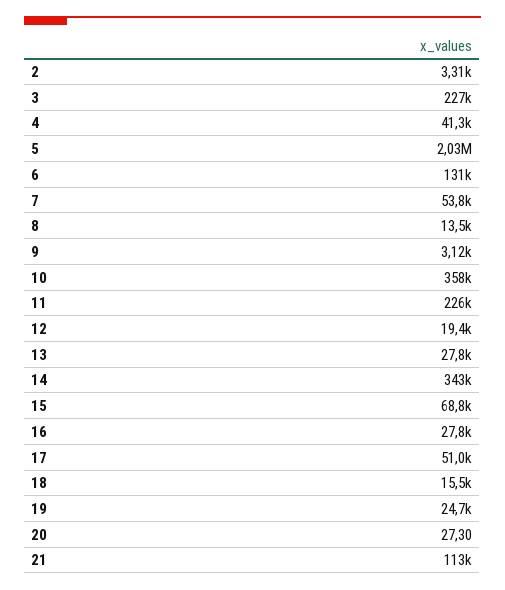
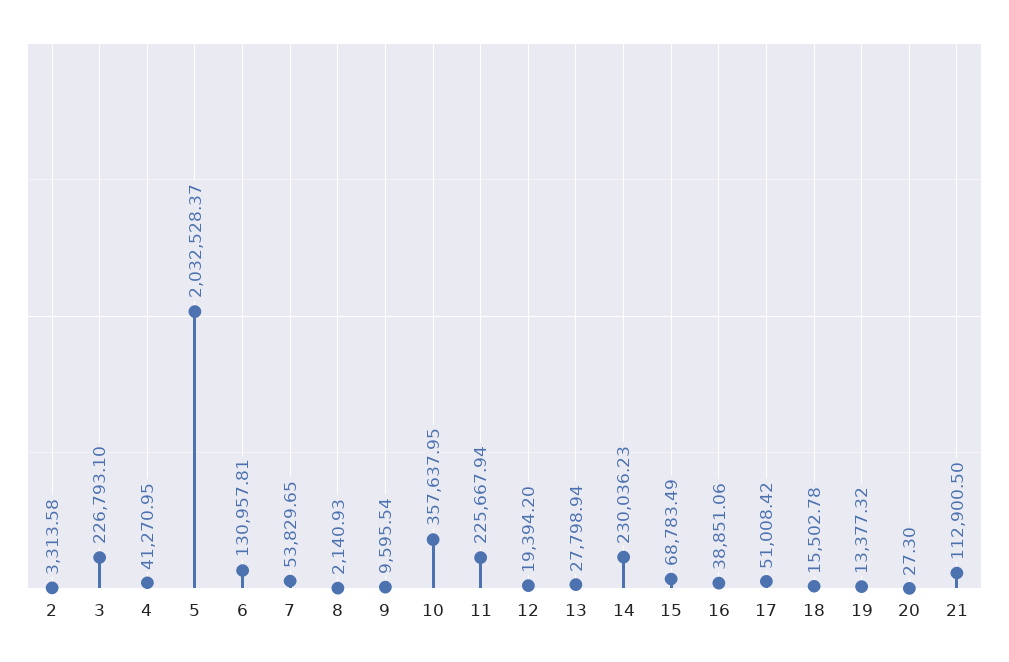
8: 13500 -> 2140.93
9: 3120 -> 9595.54
14: 343000 -> 230036.23
16: 27800 -> 38851.06
19: 24700 -> 13377.32

